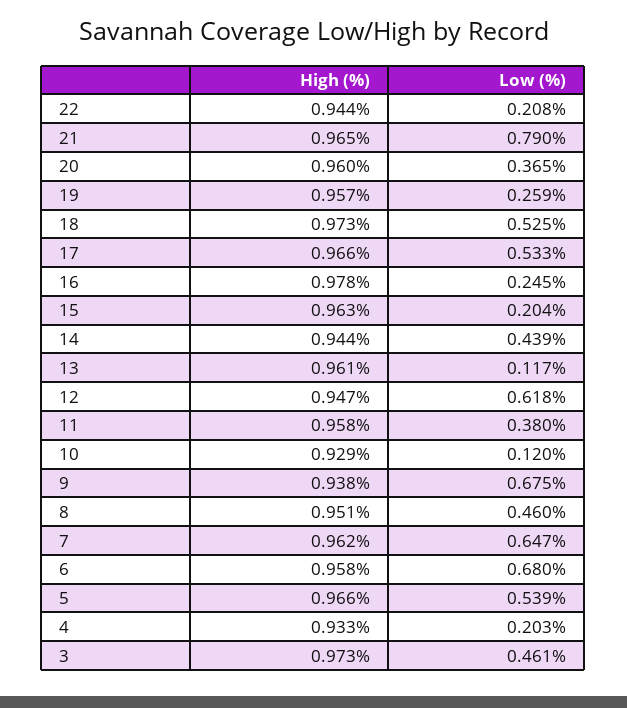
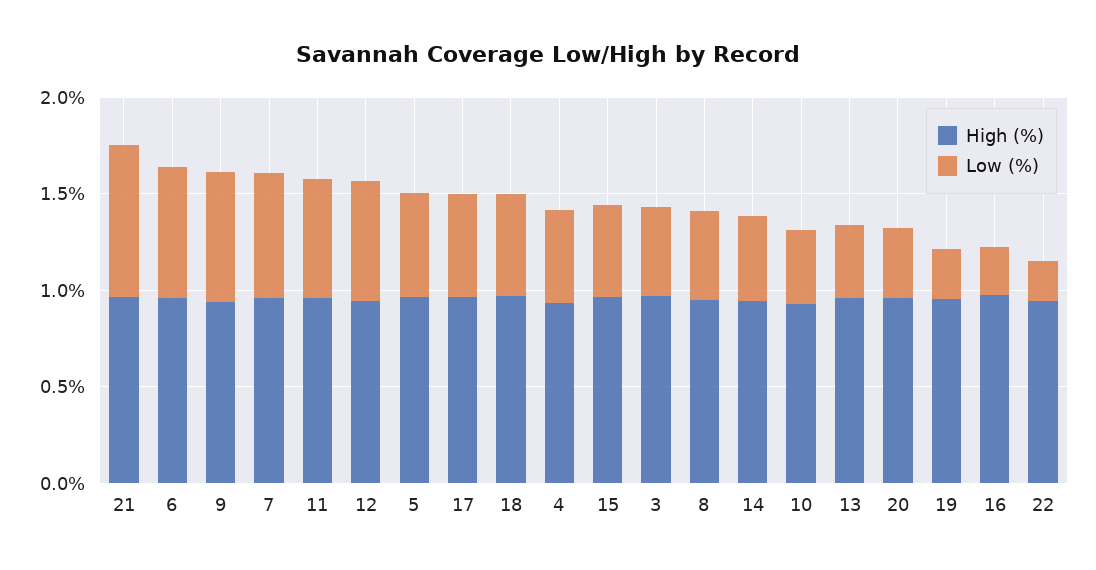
Low (%), 15: 0.204 -> 0.5
Low (%), 13: 0.117 -> 0.4
Low (%), 11: 0.38 -> 0.6
Low (%), 10: 0.12 -> 0.4
Low (%), 4: 0.203 -> 0.5

